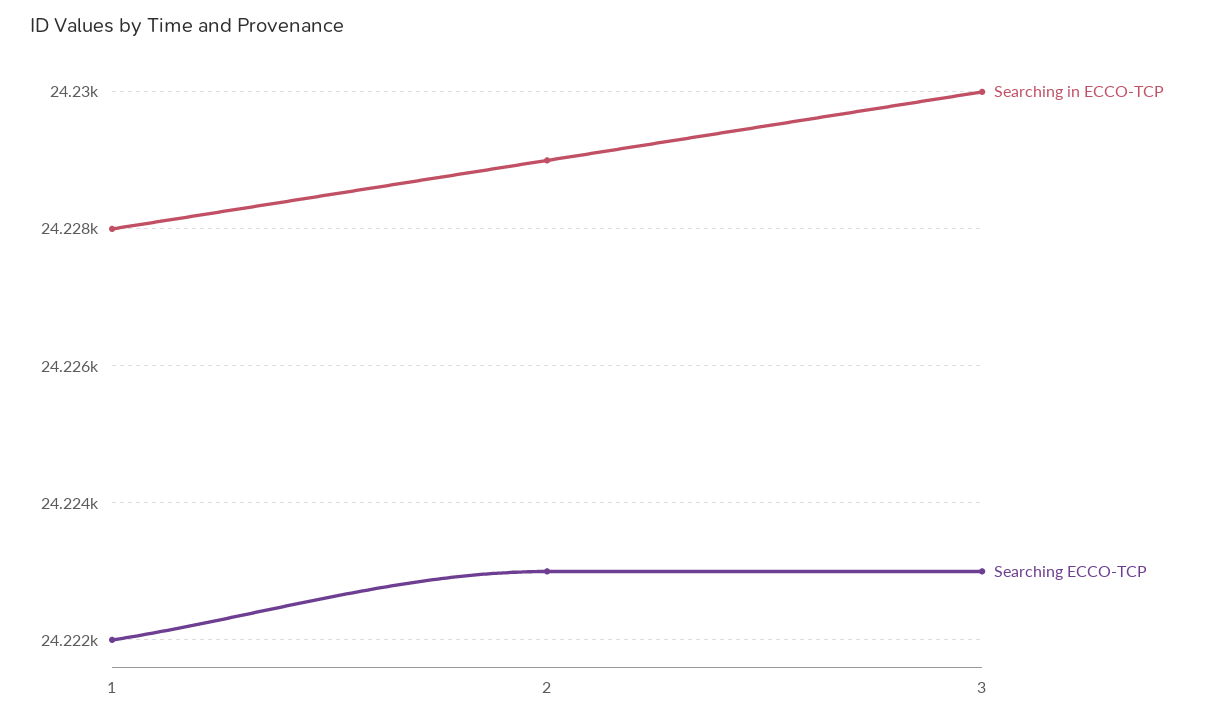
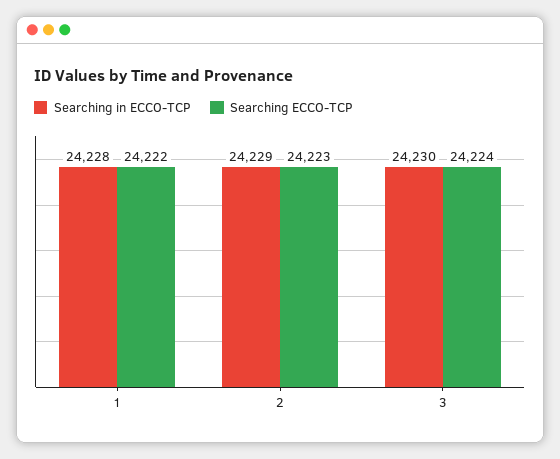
Searching ECCO-TCP, 3: 24223 -> 24224

